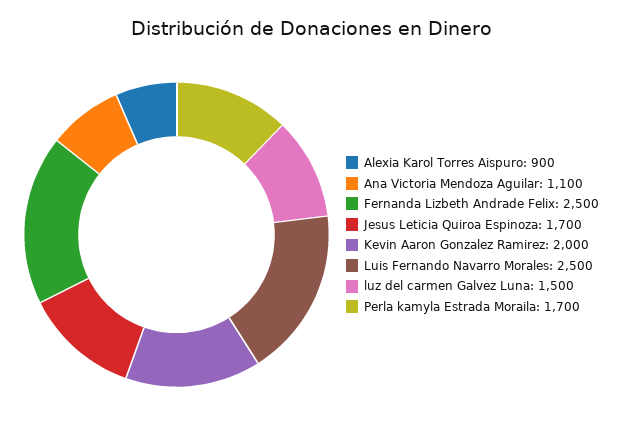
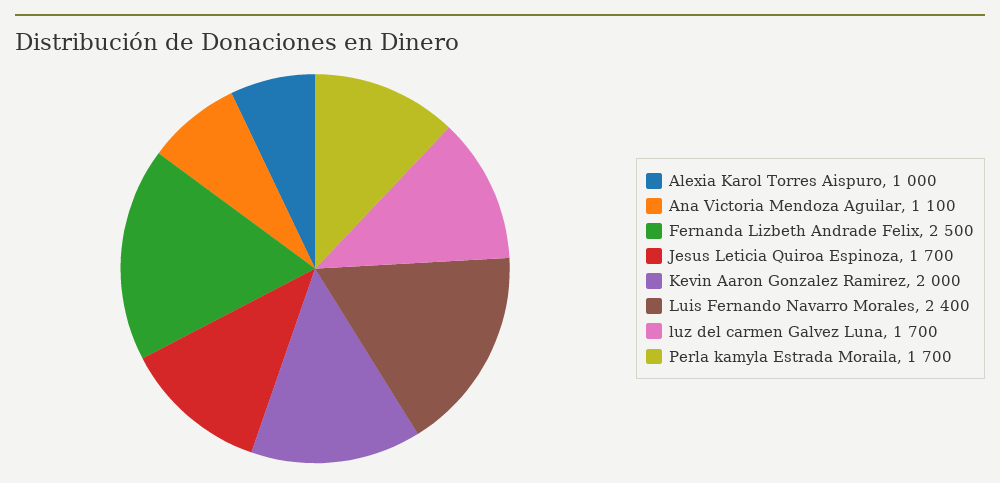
Alexia Karol Torres Aispuro: 900 -> 1000
Luis Fernando Navarro Morales: 2500 -> 2400
luz del carmen Galvez Luna: 1500 -> 1700

